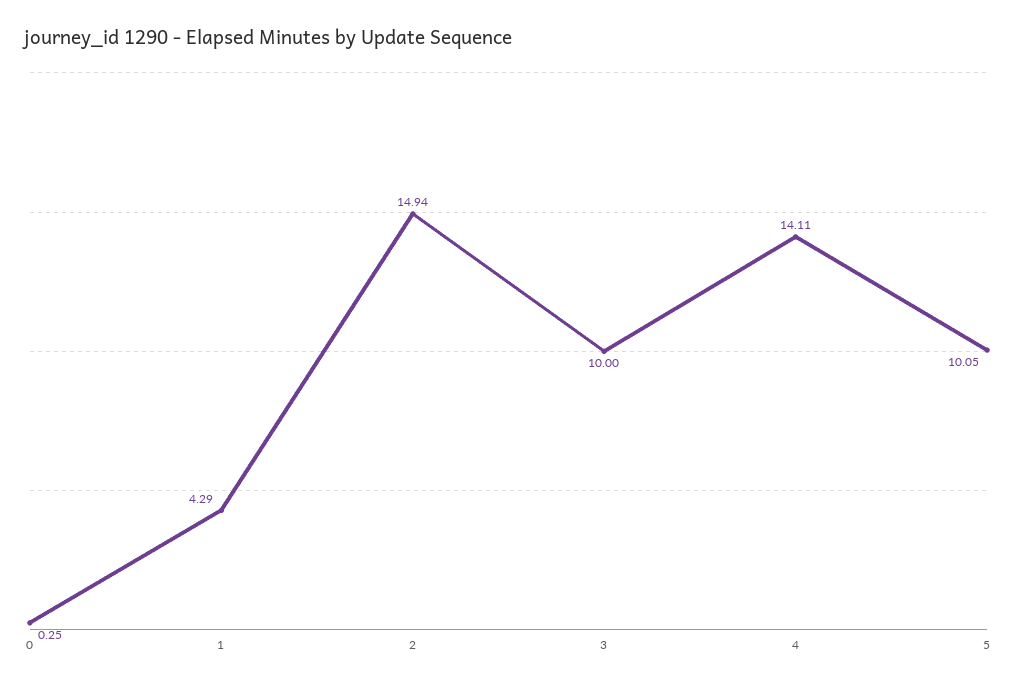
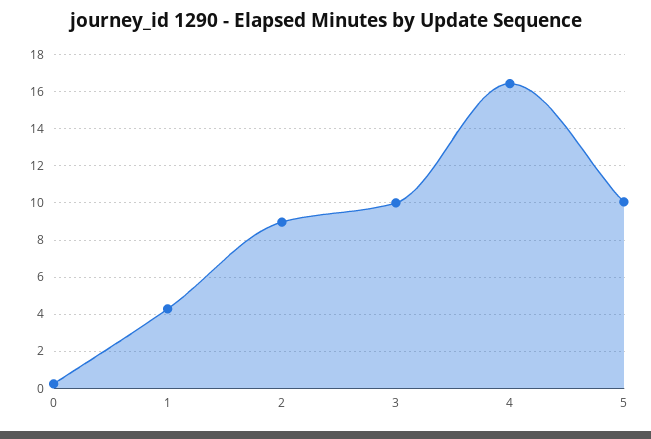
2: 14.94 -> 9
4: 14.11 -> 16.5

